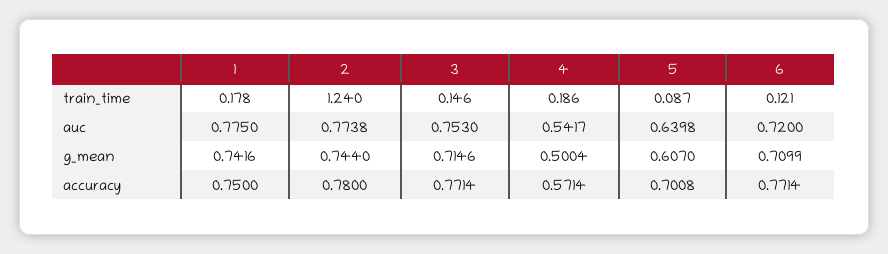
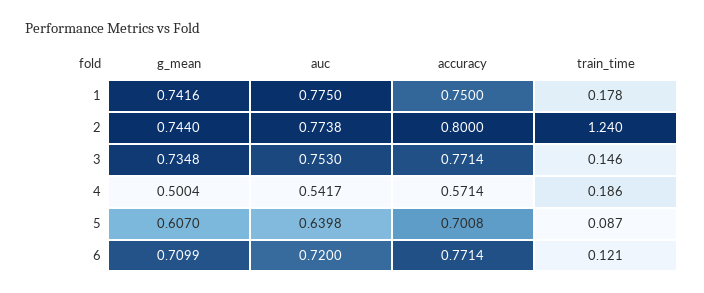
3, g_mean: 0.7146 -> 0.7348
2, accuracy: 0.78 -> 0.8

